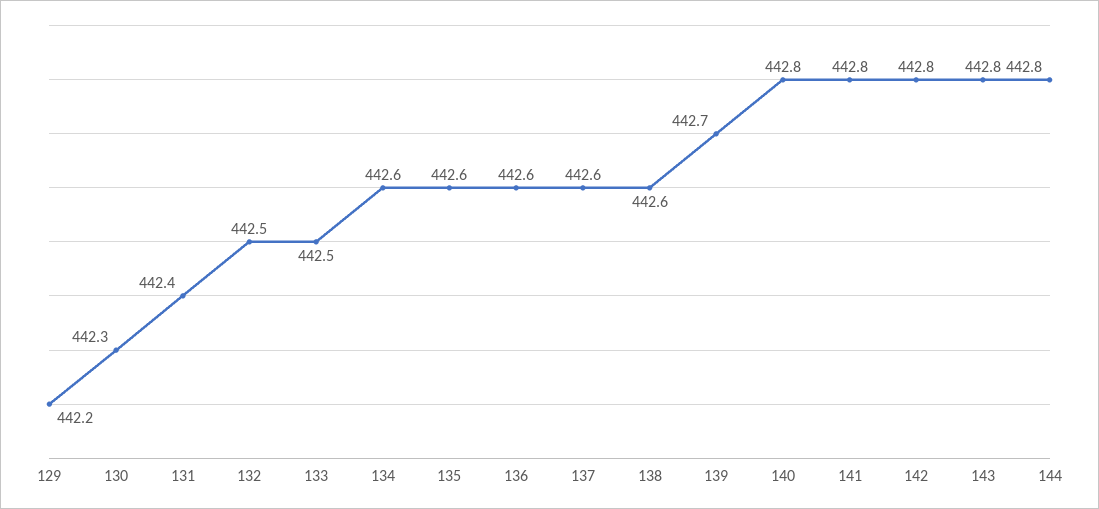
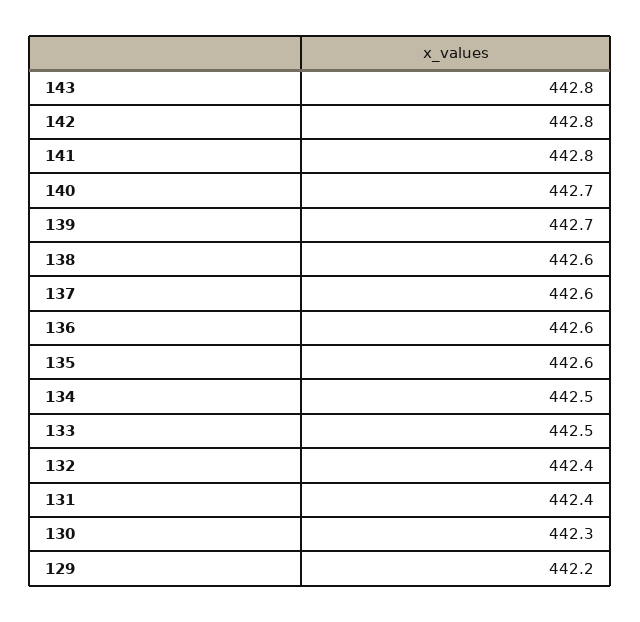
132: 442.5 -> 442.4
134: 442.6 -> 442.5
140: 442.8 -> 442.7
144: 442.8 -> none

